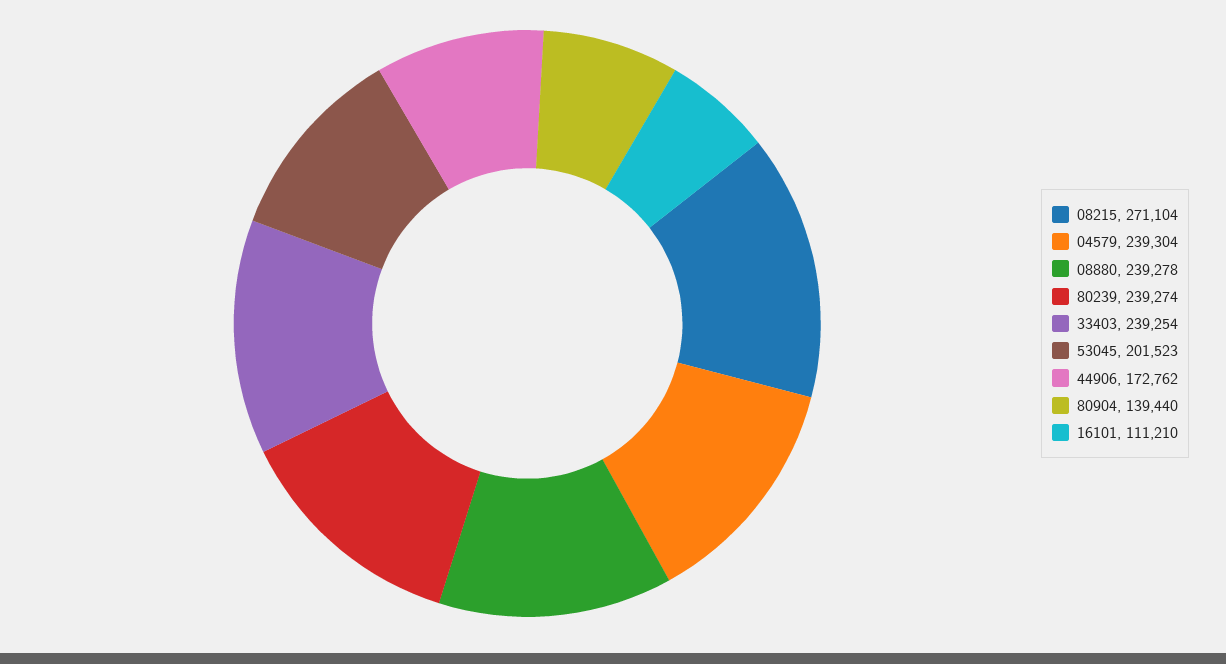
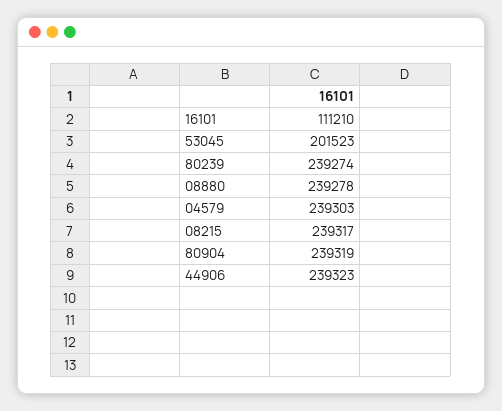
08215: 271104 -> 239317
04579: 239304 -> 239303
33403: 239254 -> none
44906: 172762 -> 239323
80904: 139440 -> 239319

